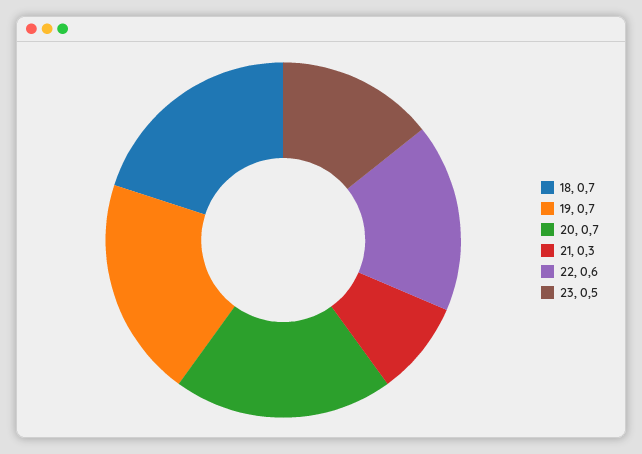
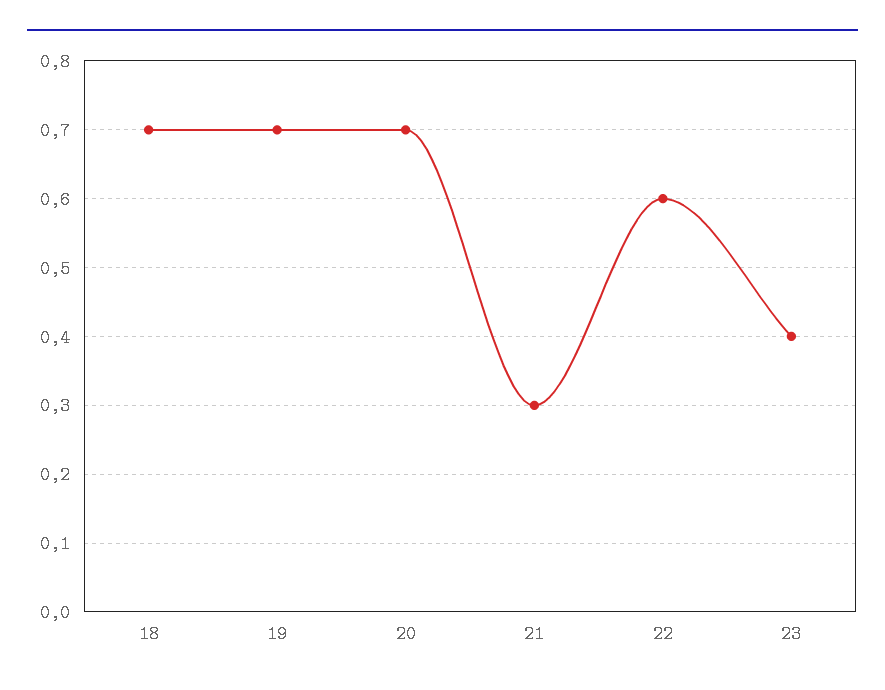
23: 0.5 -> 0.4

